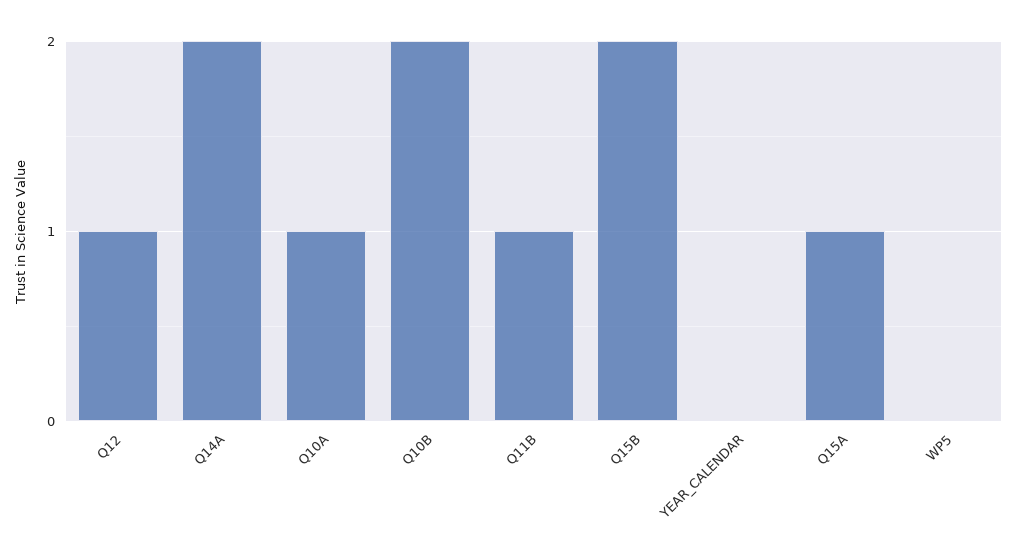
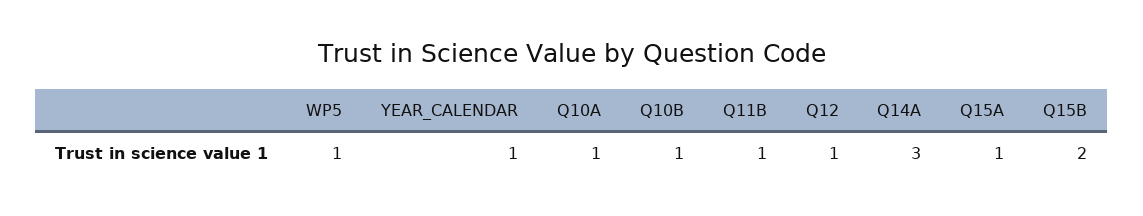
Q14A: 2 -> 3
Q10B: 2 -> 1
YEAR_CALENDAR: 0 -> 1
WP5: 0 -> 1

